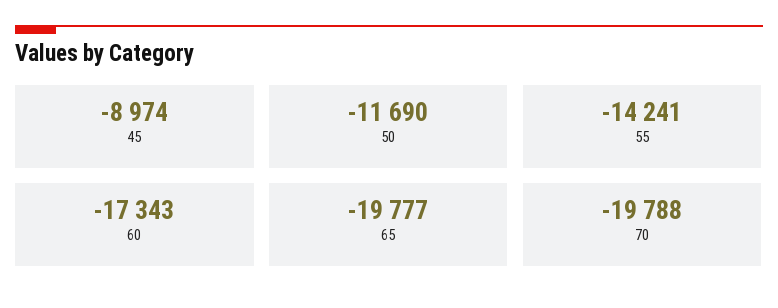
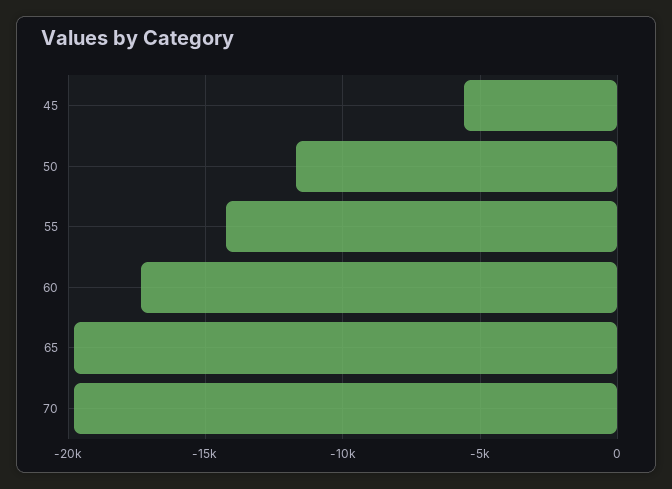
45: -8974 -> -5500

